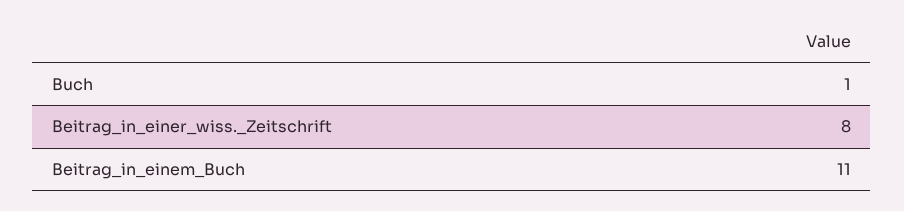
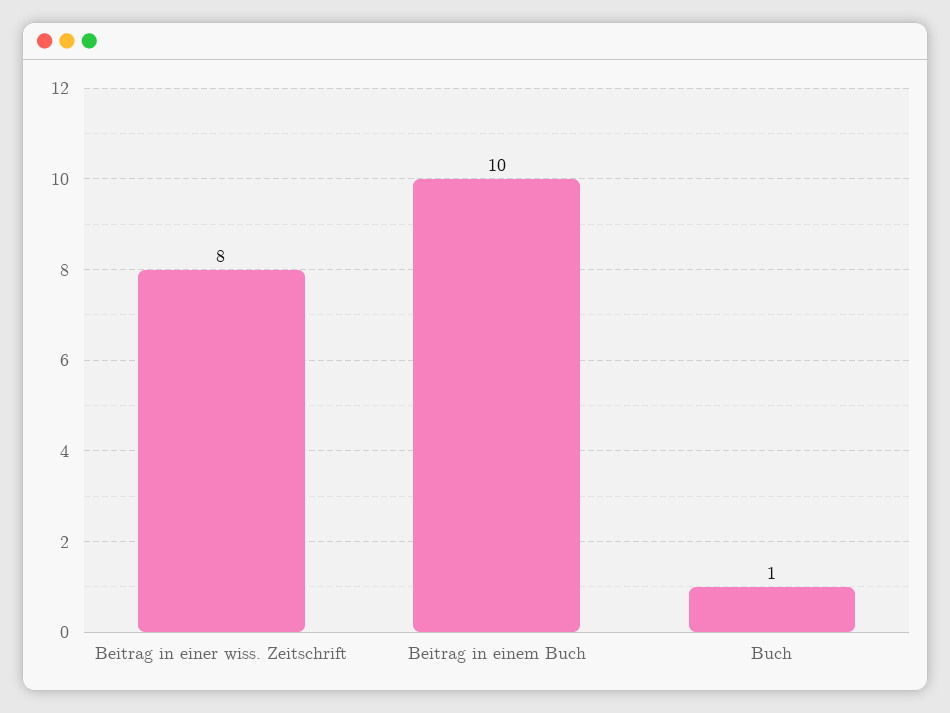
Beitrag_in_einem_Buch: 11 -> 10

